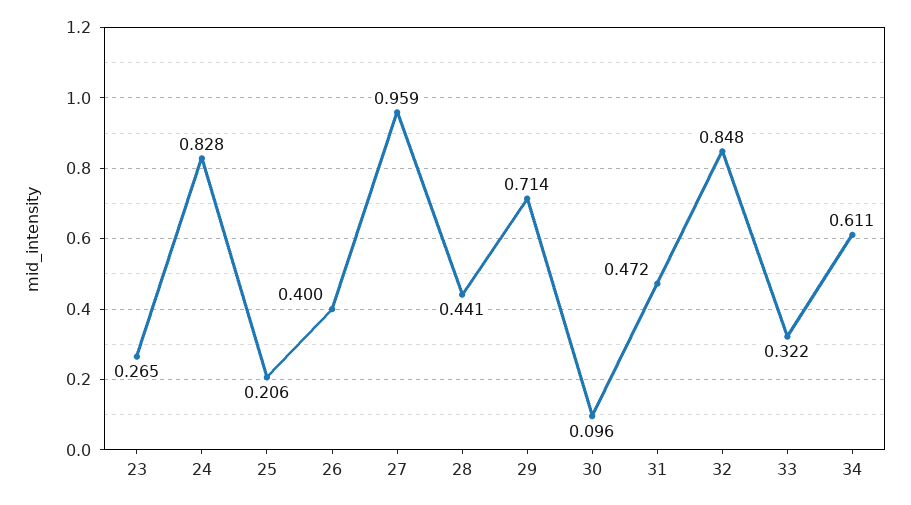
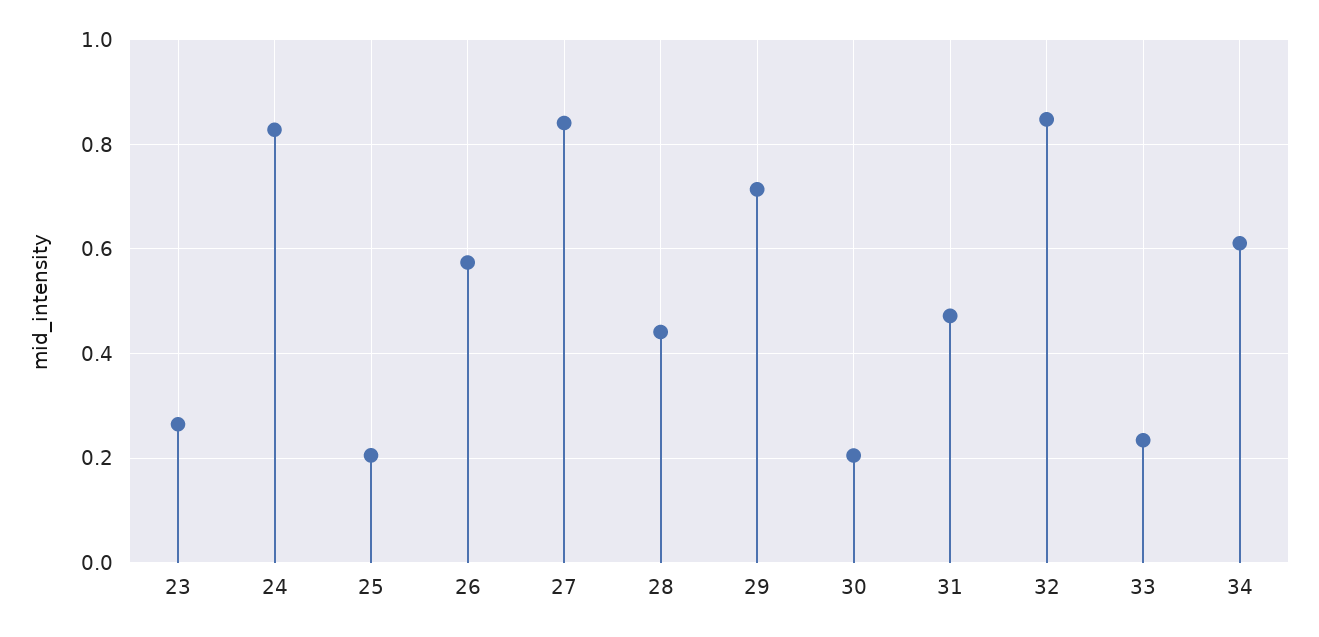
26: 0.4 -> 0.58
27: 0.959 -> 0.84
30: 0.096 -> 0.2
33: 0.322 -> 0.24

